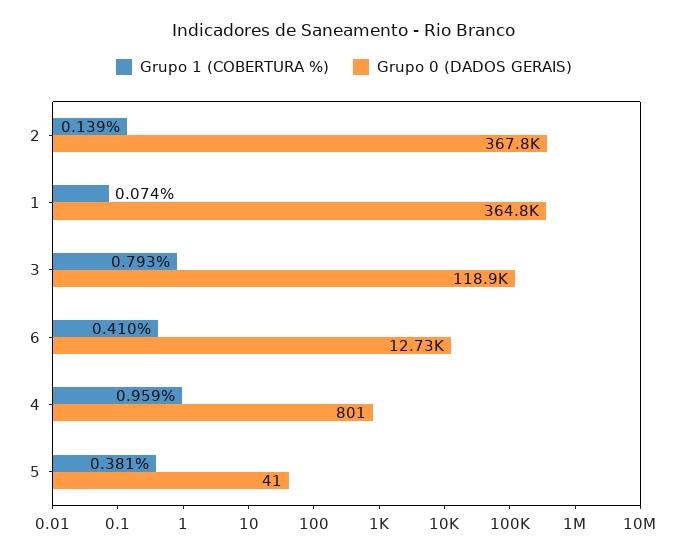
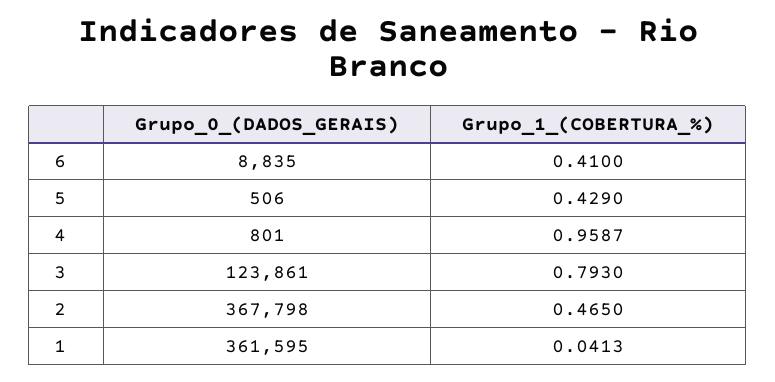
Grupo 1 (COBERTURA %), 2: 0.139 -> 0.465
Grupo 1 (COBERTURA %), 1: 0.074 -> 0.0413
Grupo 0 (DADOS GERAIS), 1: 364800 -> 361595
Grupo 0 (DADOS GERAIS), 3: 118900 -> 123861
Grupo 0 (DADOS GERAIS), 6: 12730 -> 8835
Grupo 1 (COBERTURA %), 5: 0.381 -> 0.429
Grupo 0 (DADOS GERAIS), 5: 41 -> 506

